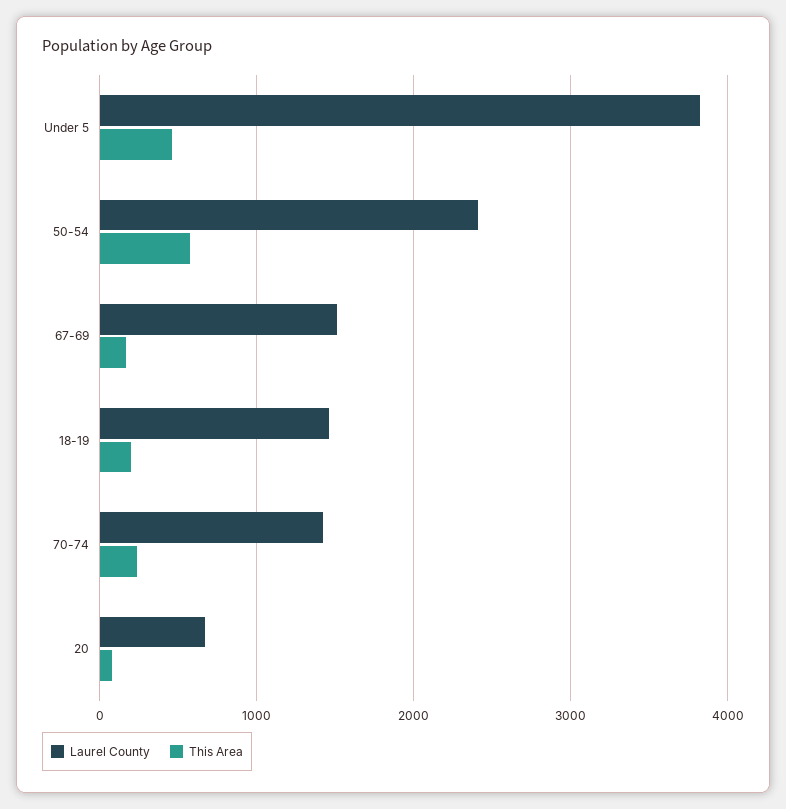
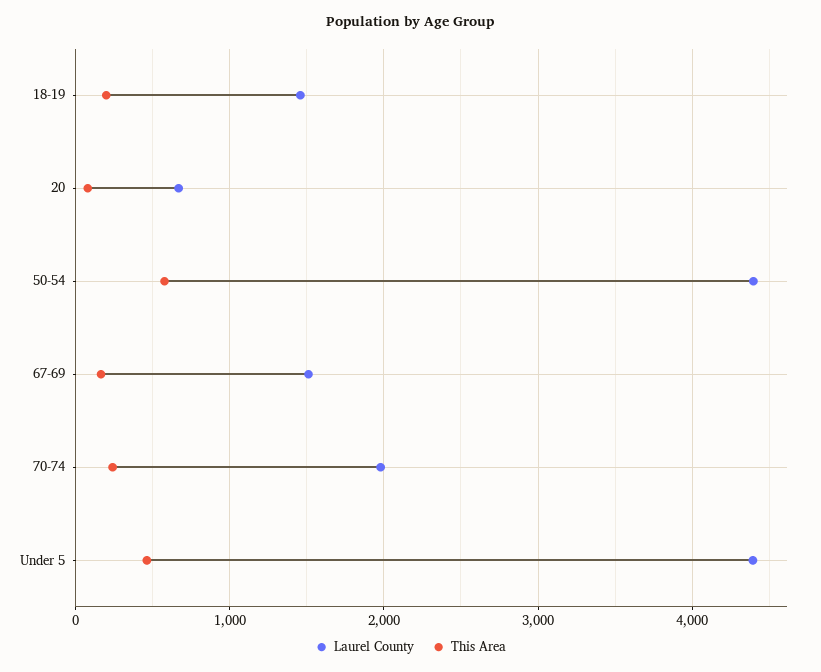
Laurel County, Under 5: 3800 -> 4400
Laurel County, 50-54: 2400 -> 4400
Laurel County, 70-74: 1400 -> 2000

